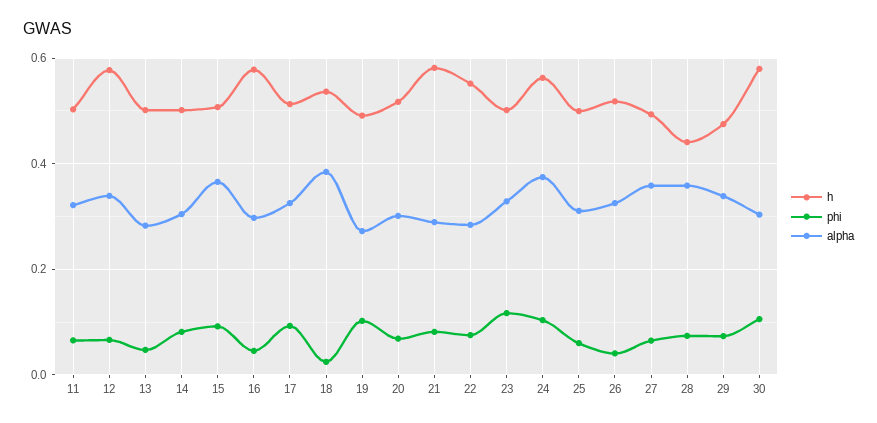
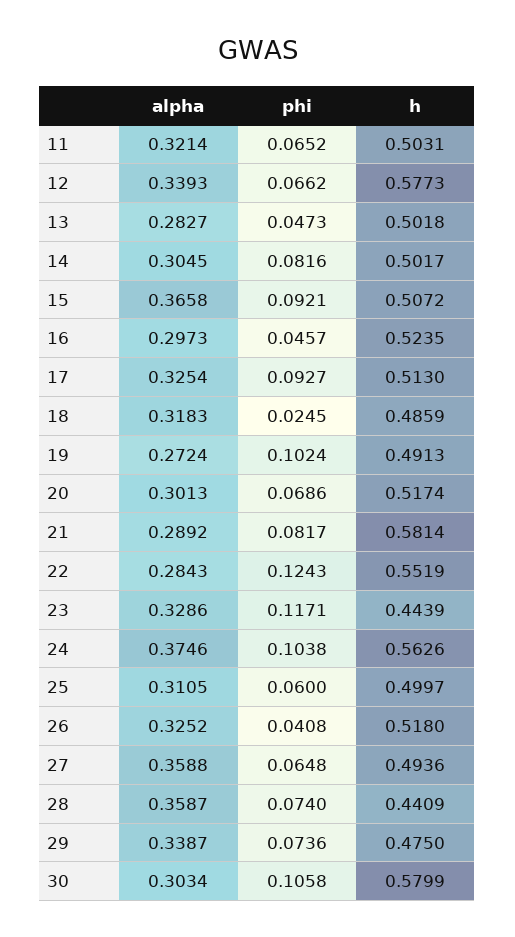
h, 16: 0.58 -> 0.5235
h, 18: 0.54 -> 0.4859
alpha, 18: 0.38 -> 0.3183
phi, 22: 0.08 -> 0.1243
h, 23: 0.5 -> 0.4439

